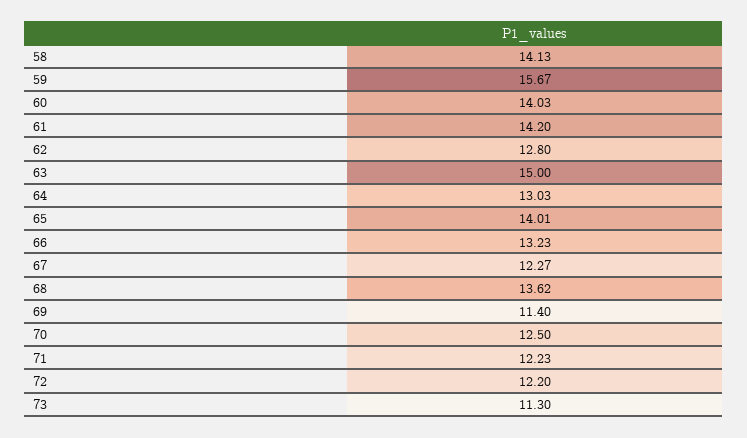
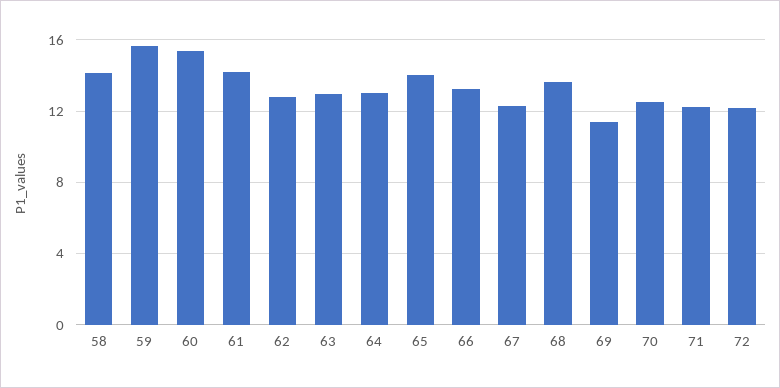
60: 14.03 -> 15.5
63: 15 -> 13
73: 11.3 -> none

